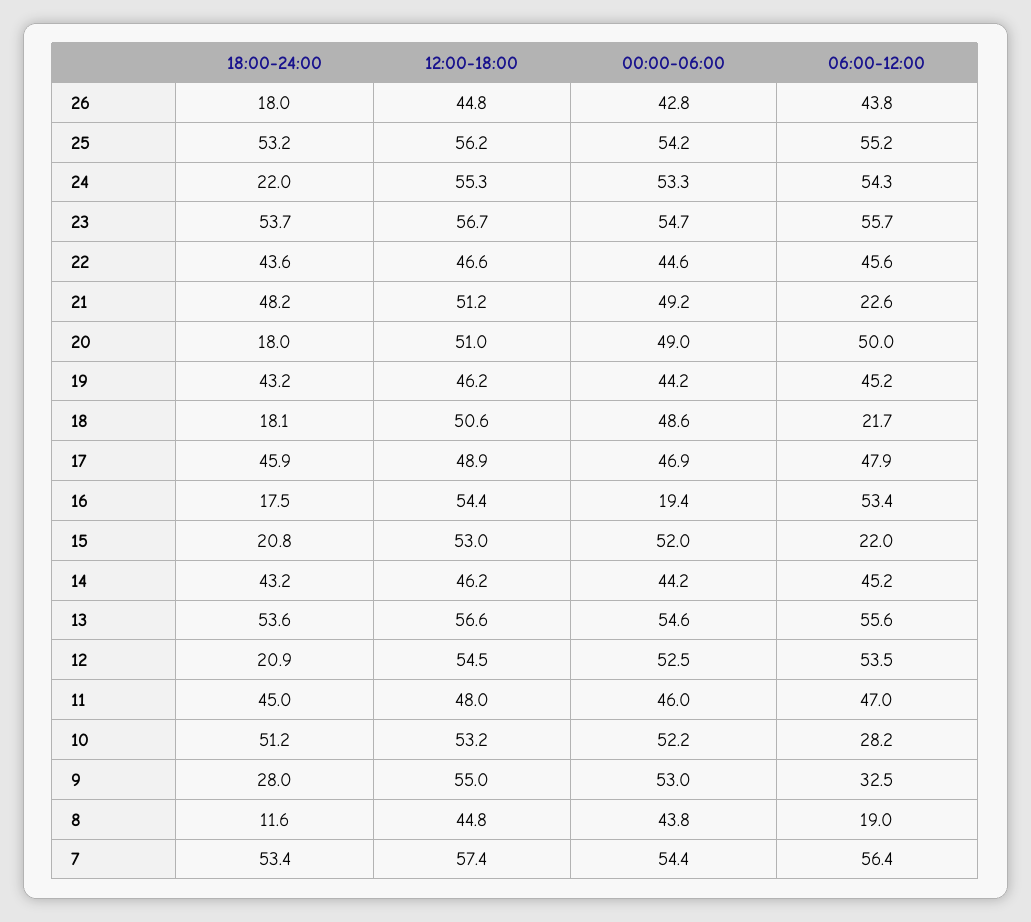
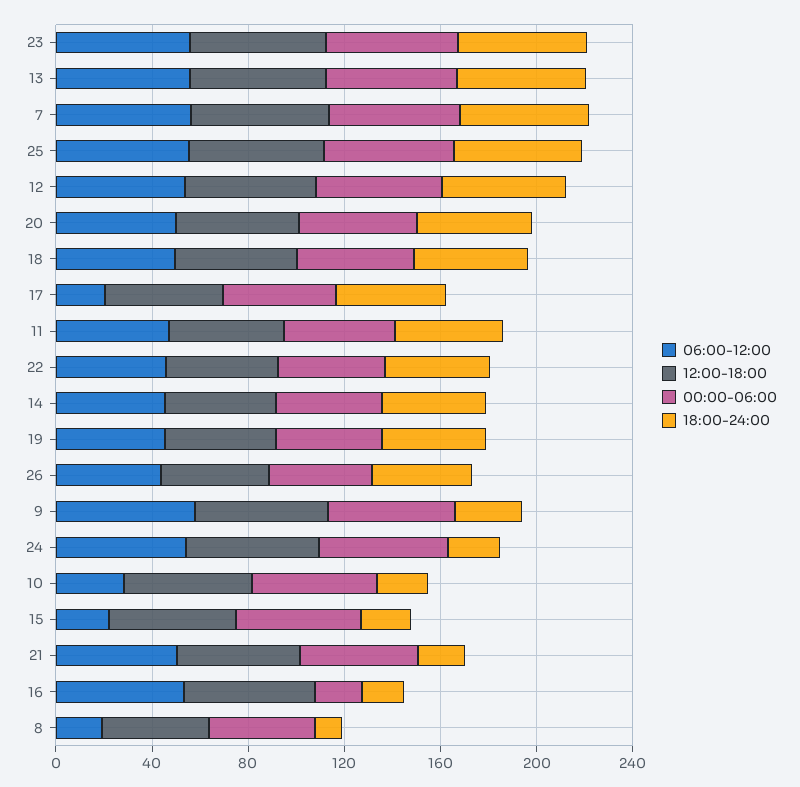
18:00-24:00, 26: 18 -> 40
18:00-24:00, 21: 48.2 -> 20
06:00-12:00, 21: 22.6 -> 50
18:00-24:00, 20: 18 -> 50
18:00-24:00, 18: 18.1 -> 50
06:00-12:00, 18: 21.7 -> 50
06:00-12:00, 17: 47.9 -> 20
18:00-24:00, 12: 20.9 -> 50
18:00-24:00, 10: 51.2 -> 20
06:00-12:00, 9: 32.5 -> 60

